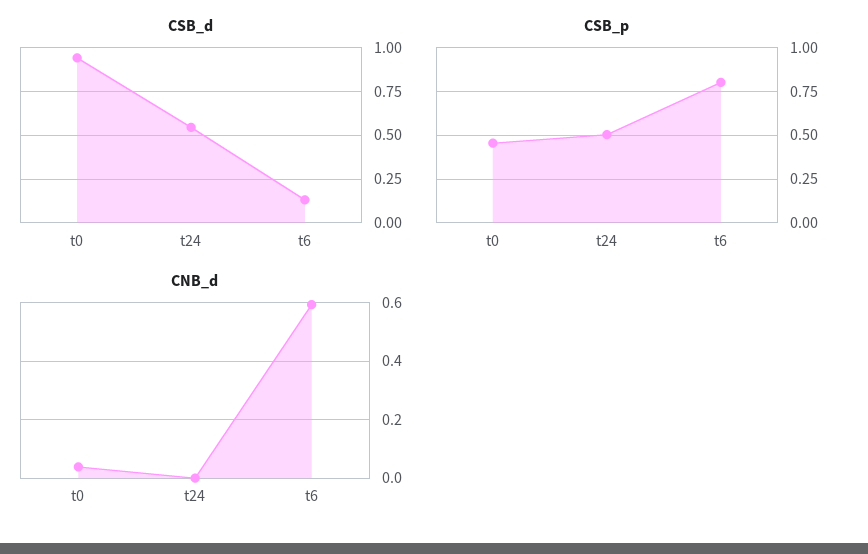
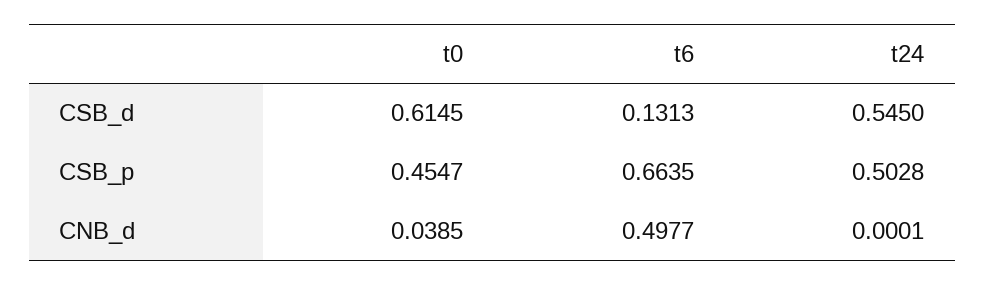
CSB_d, t0: 0.95 -> 0.6145
CSB_p, t6: 0.8 -> 0.6635
CNB_d, t6: 0.6 -> 0.4977

